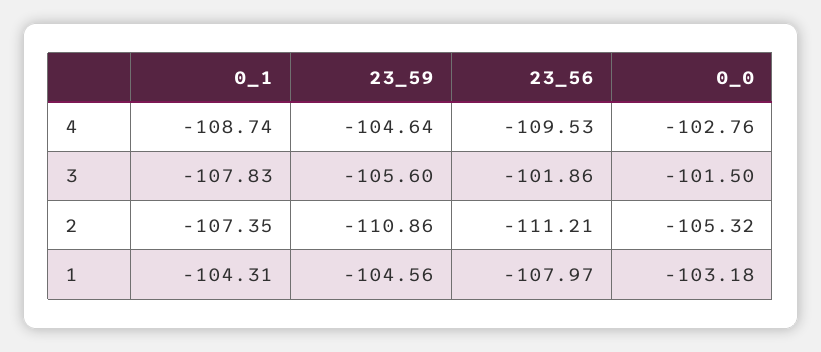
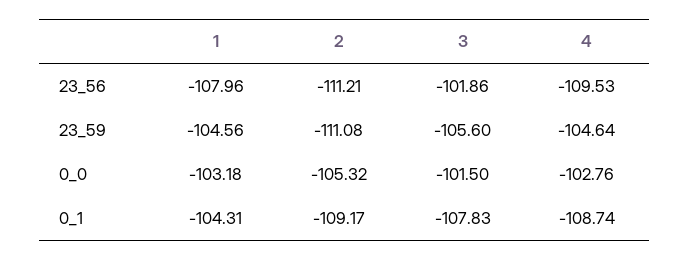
0_1, 2: -107.35 -> -109.17
23_59, 2: -110.86 -> -111.08
23_56, 1: -107.97 -> -107.96

